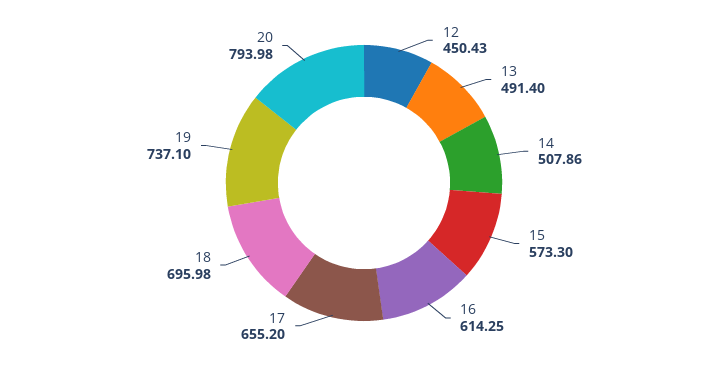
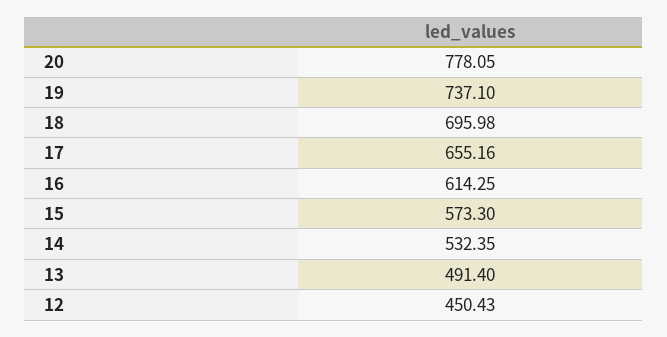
14: 507.86 -> 532.35
17: 655.2 -> 655.16
20: 793.98 -> 778.05

